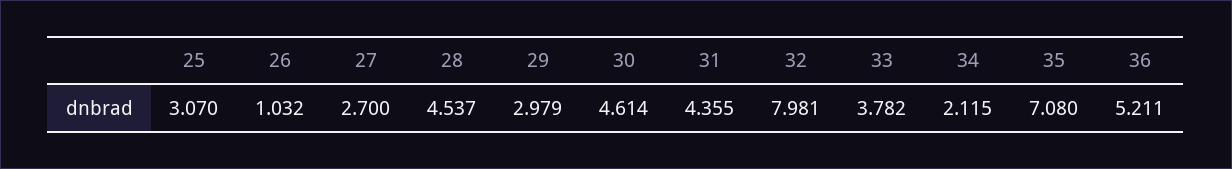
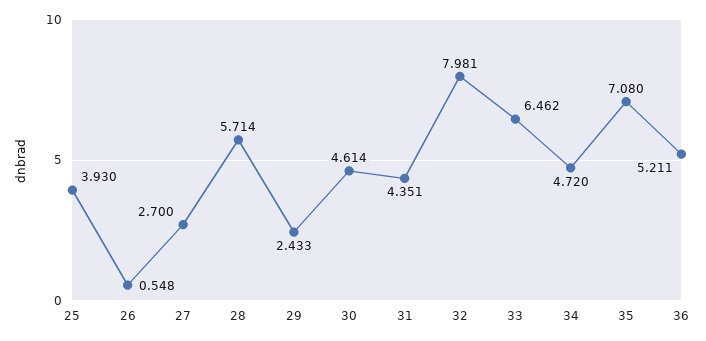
25: 3.07 -> 3.93
26: 1.032 -> 0.548
28: 4.537 -> 5.714
29: 2.979 -> 2.433
31: 4.355 -> 4.351
33: 3.782 -> 6.462
34: 2.115 -> 4.72

